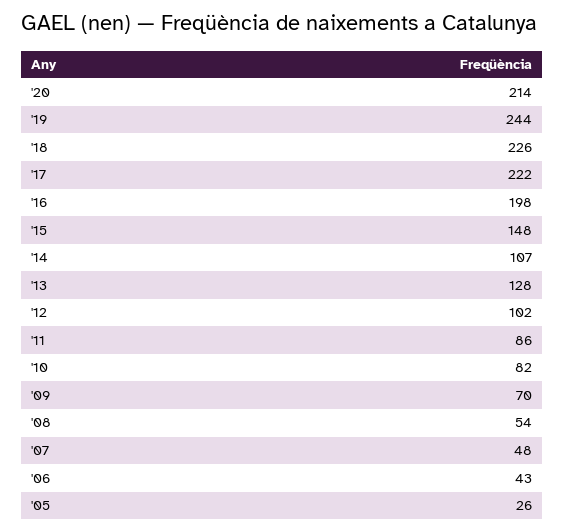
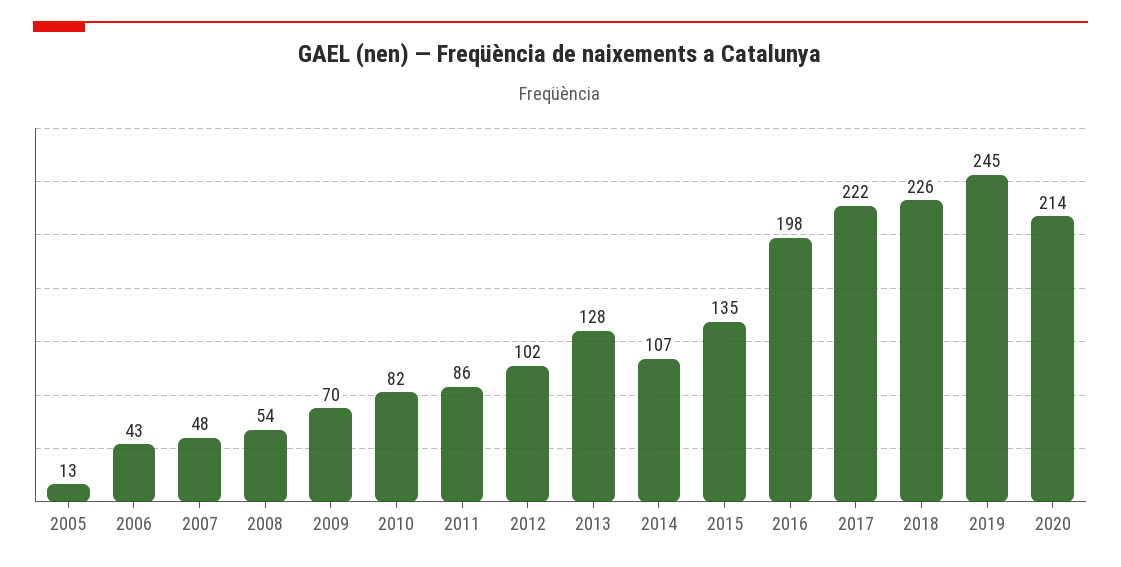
'19: 244 -> 245
'15: 148 -> 135
'05: 26 -> 13

